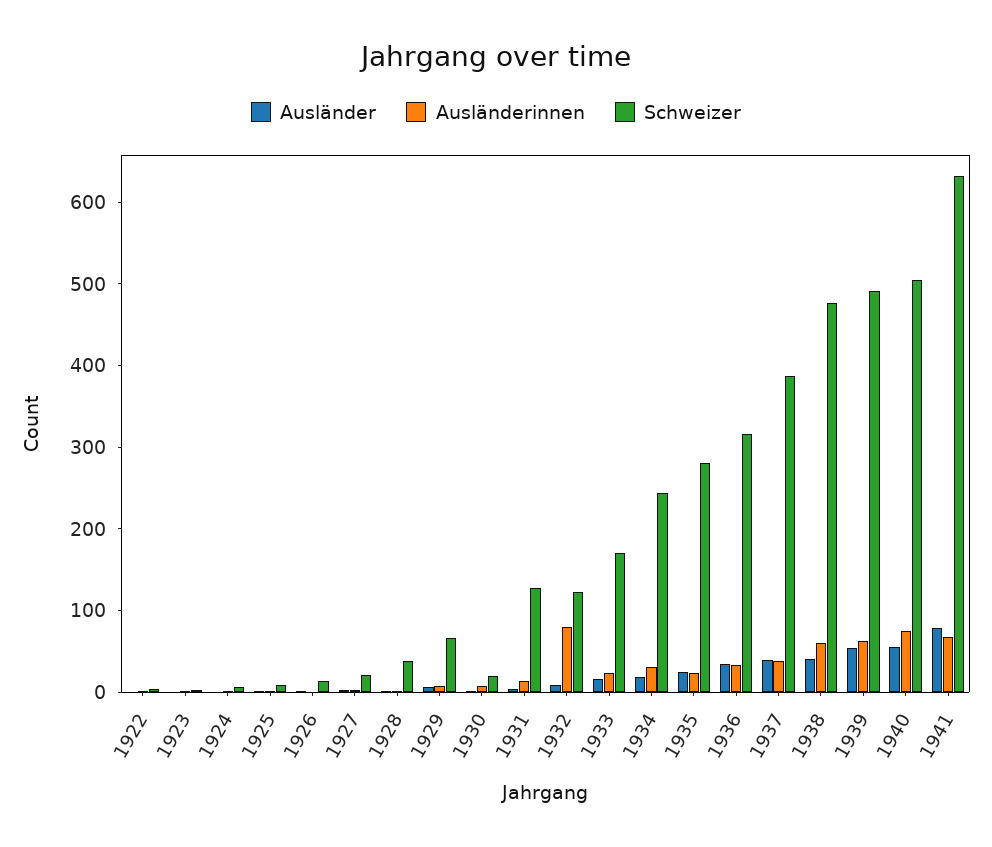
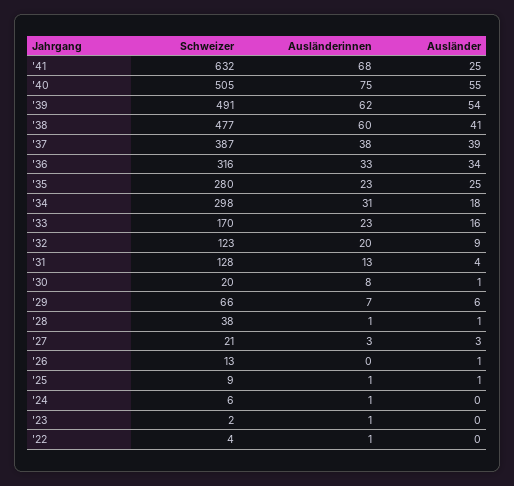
Ausländerinnen, 1932: 80 -> 20
Schweizer, 1934: 240 -> 298
Ausländer, 1941: 80 -> 25

